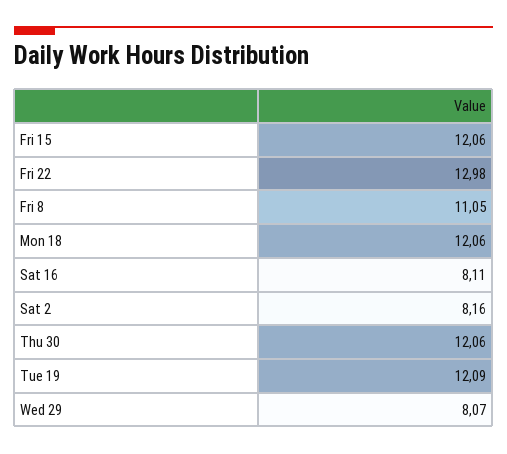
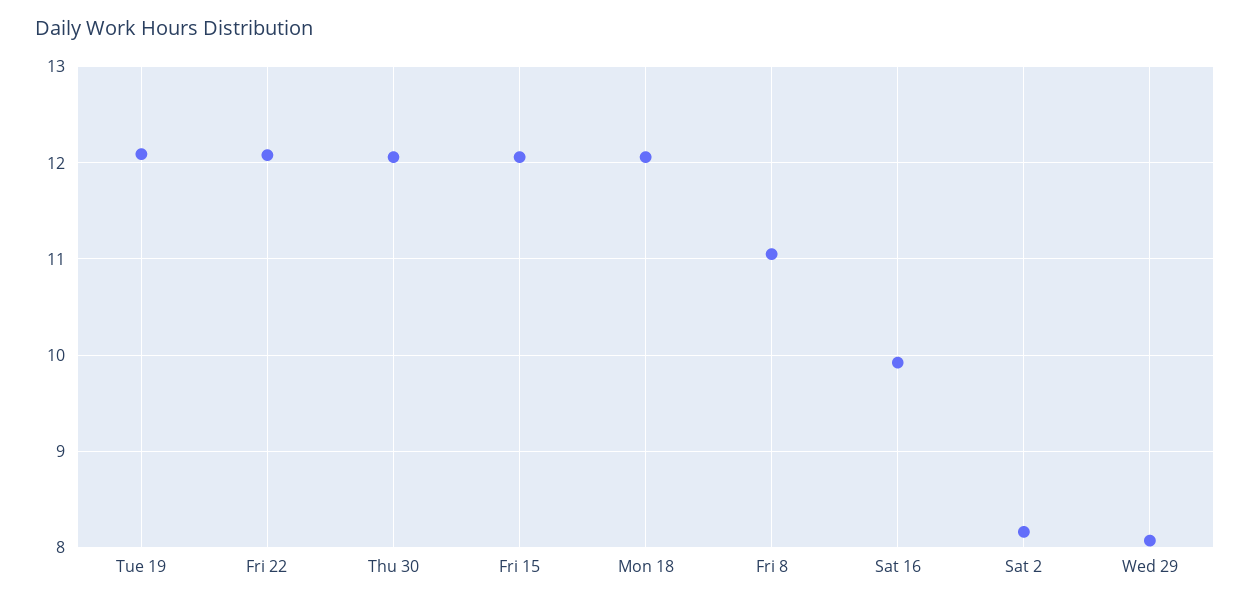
Fri 22: 12.98 -> 12.1
Sat 16: 8.11 -> 9.9

